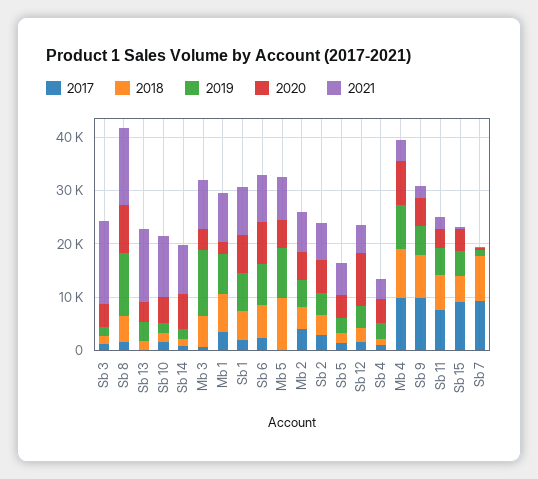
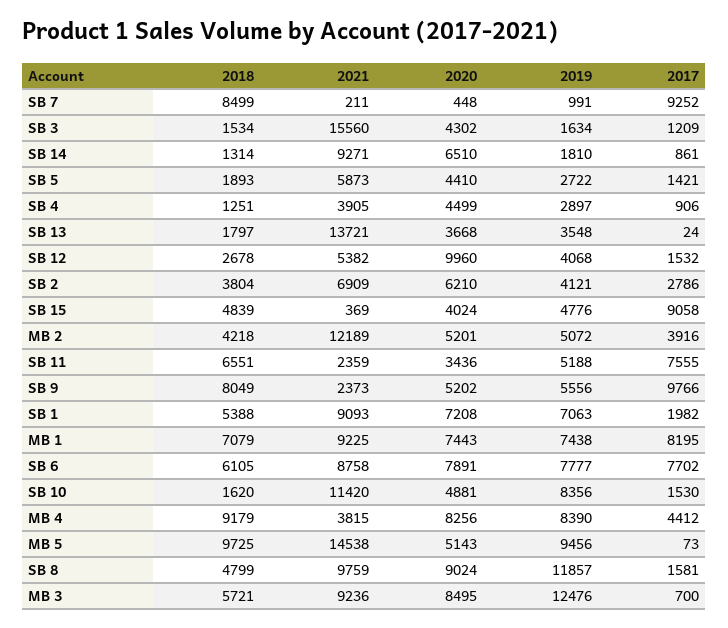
2021, Sb 8: 14000 -> 9759
2019, Sb 10: 2000 -> 8356
2020, Mb 3: 4000 -> 8495
2017, Mb 1: 4000 -> 8195
2020, Mb 1: 2000 -> 7443
2017, Sb 6: 2000 -> 7702
2021, Mb 5: 8000 -> 14538
2021, Mb 2: 8000 -> 12189
2017, Mb 4: 10000 -> 4412

